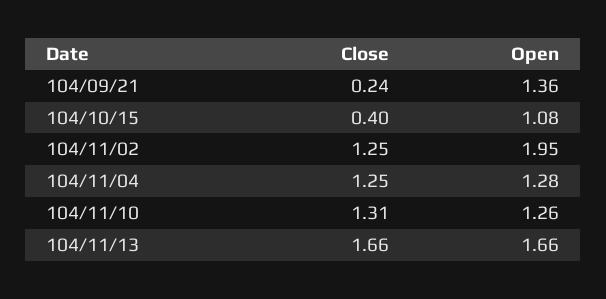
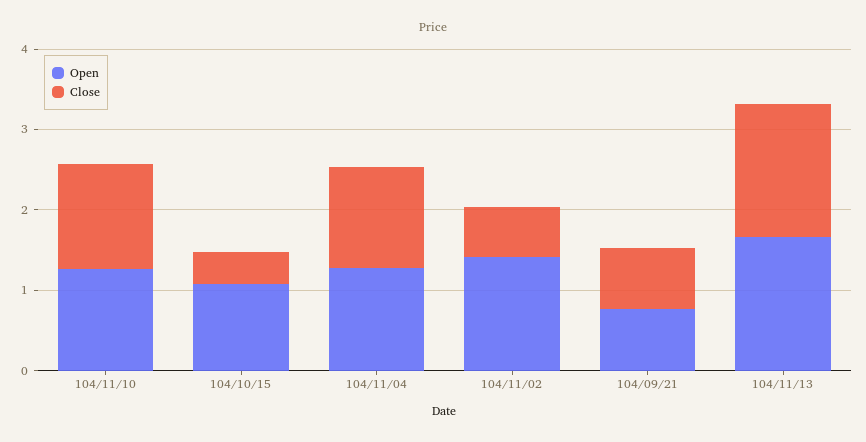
Close, 104/09/21: 0.24 -> 0.8
Open, 104/09/21: 1.36 -> 0.8
Close, 104/11/02: 1.25 -> 0.6
Open, 104/11/02: 1.95 -> 1.4

